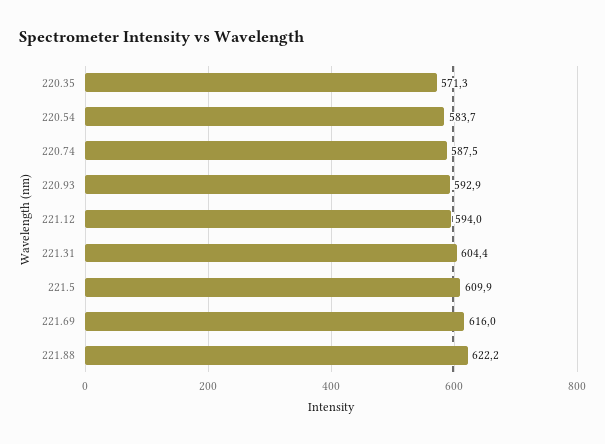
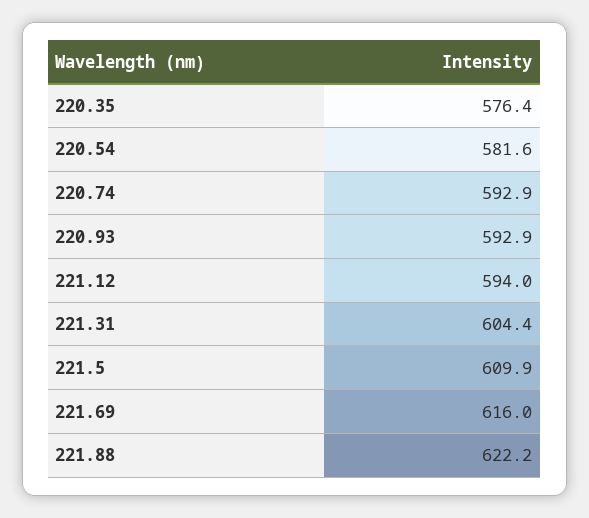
220.35: 571.3 -> 576.4
220.54: 583.7 -> 581.6
220.74: 587.5 -> 592.9

